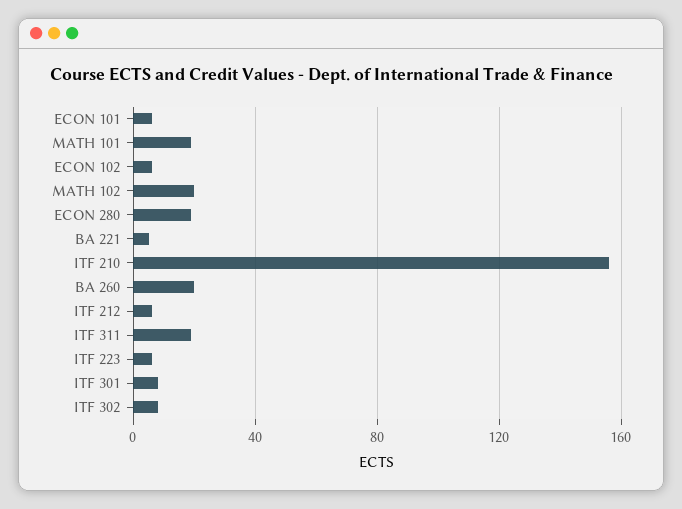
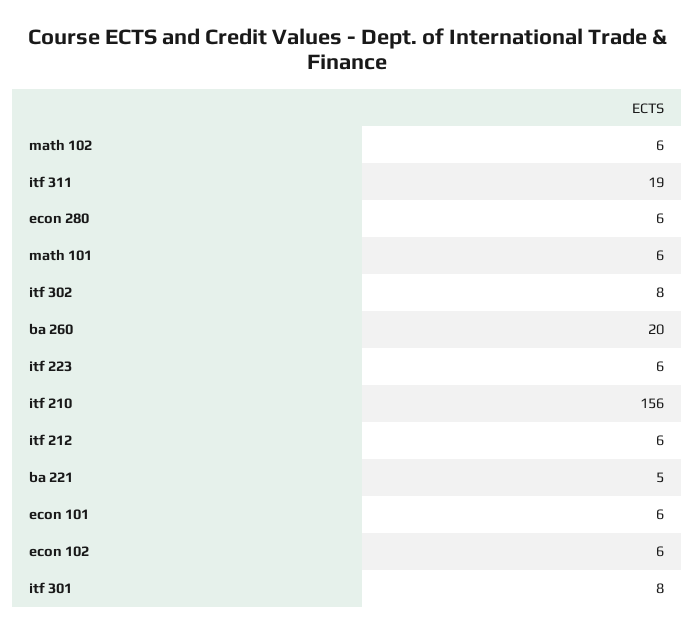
MATH 101: 20 -> 6
MATH 102: 20 -> 6
ECON 280: 20 -> 6

